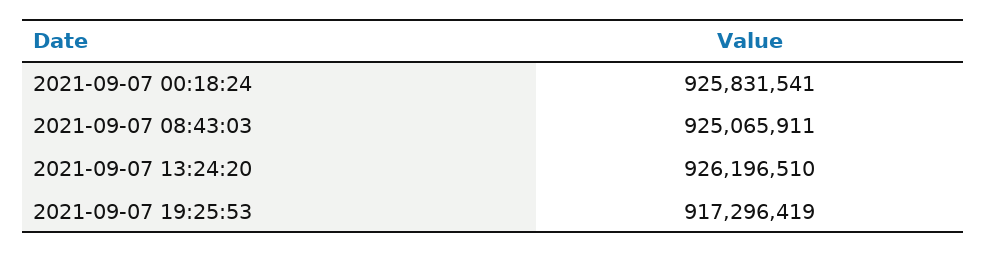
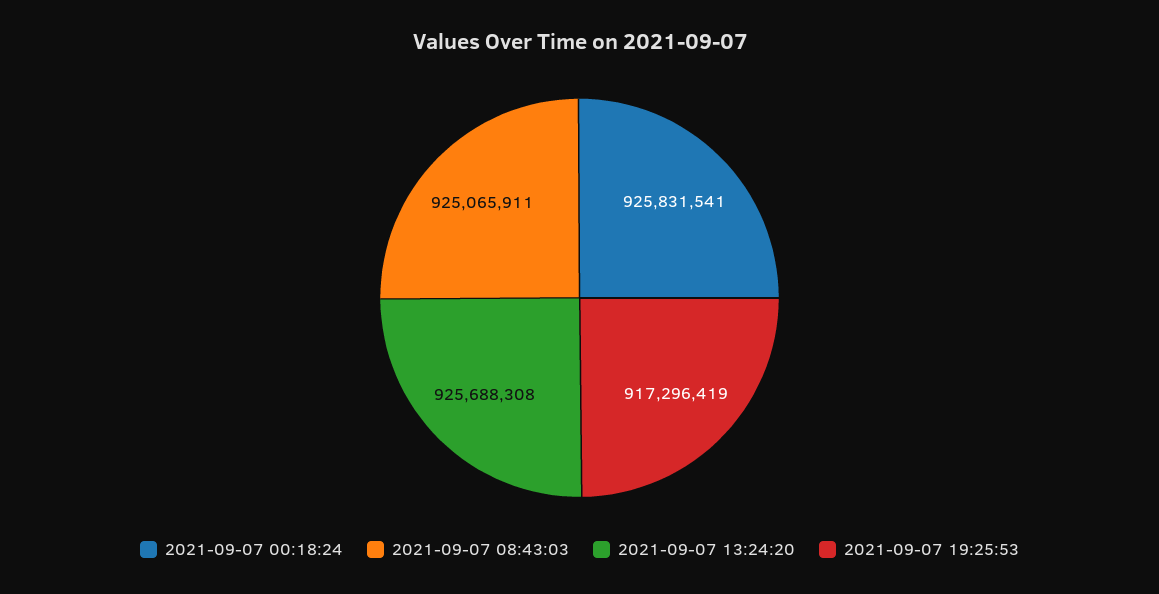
2021-09-07 13:24:20: 926196510 -> 925688308

